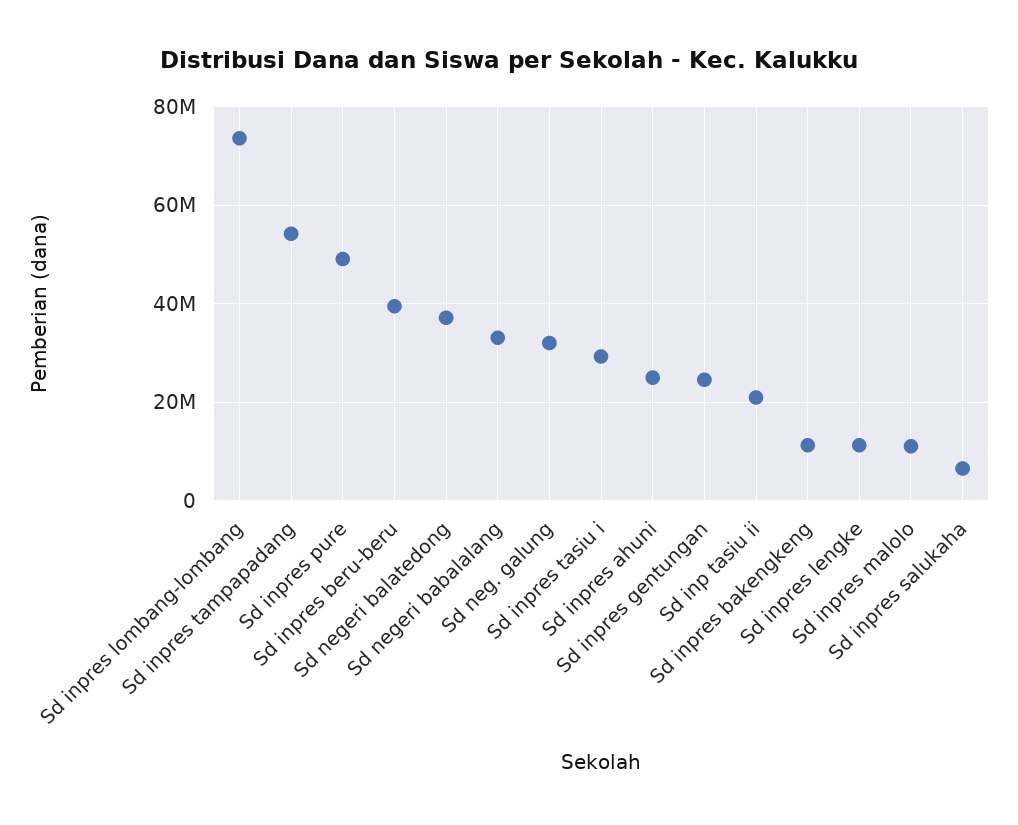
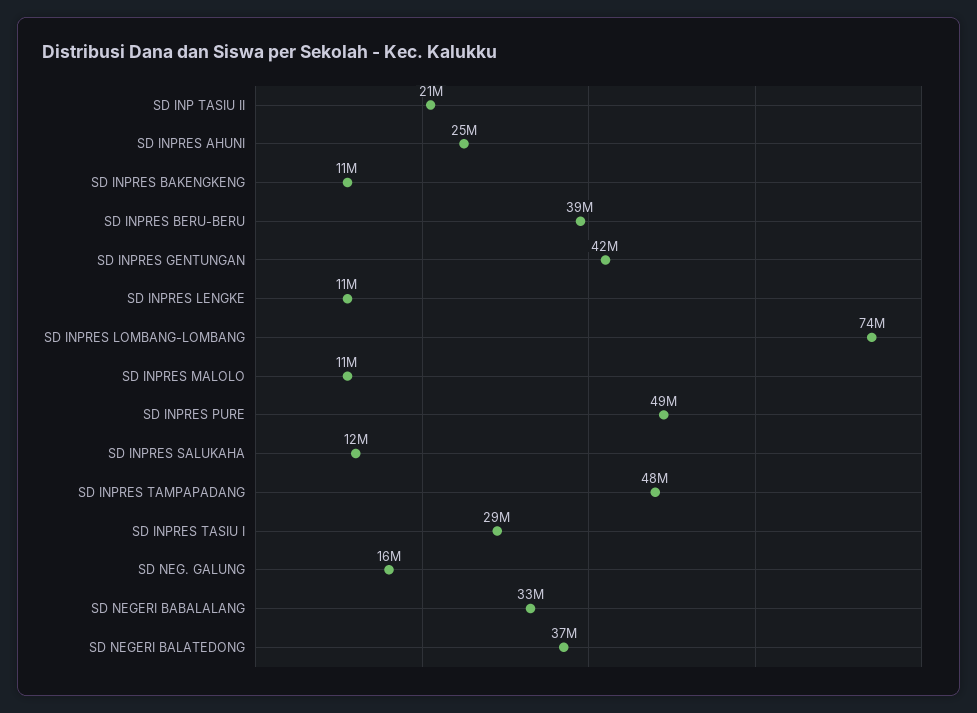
Sd inpres tampapadang: 54000000 -> 48000000
Sd neg. galung: 32000000 -> 16000000
Sd inpres gentungan: 24000000 -> 42000000
Sd inpres salukaha: 6000000 -> 12000000

